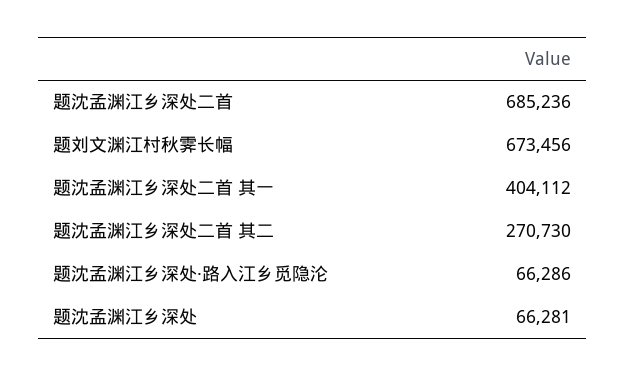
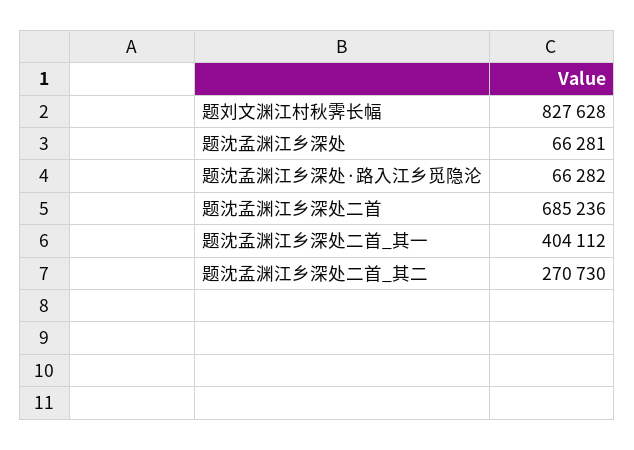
题刘文渊江村秋霁长幅: 673456 -> 827628
题沈孟渊江乡深处·路入江乡觅隐沦: 66286 -> 66282

